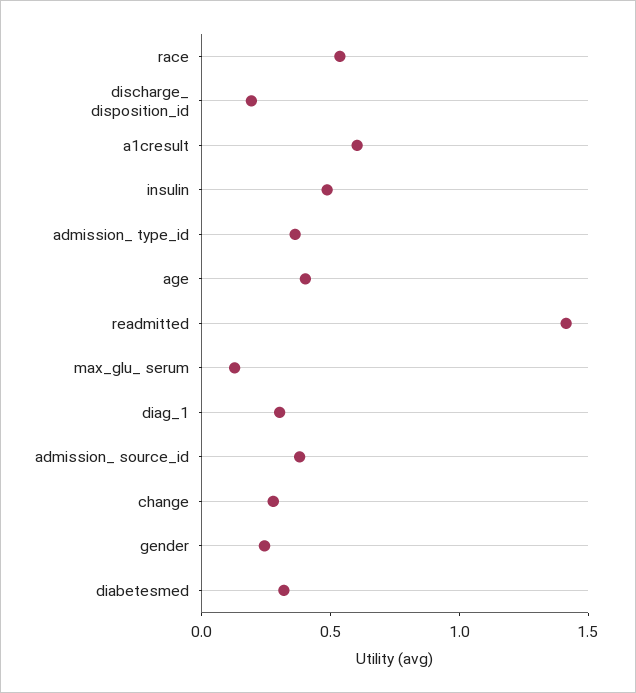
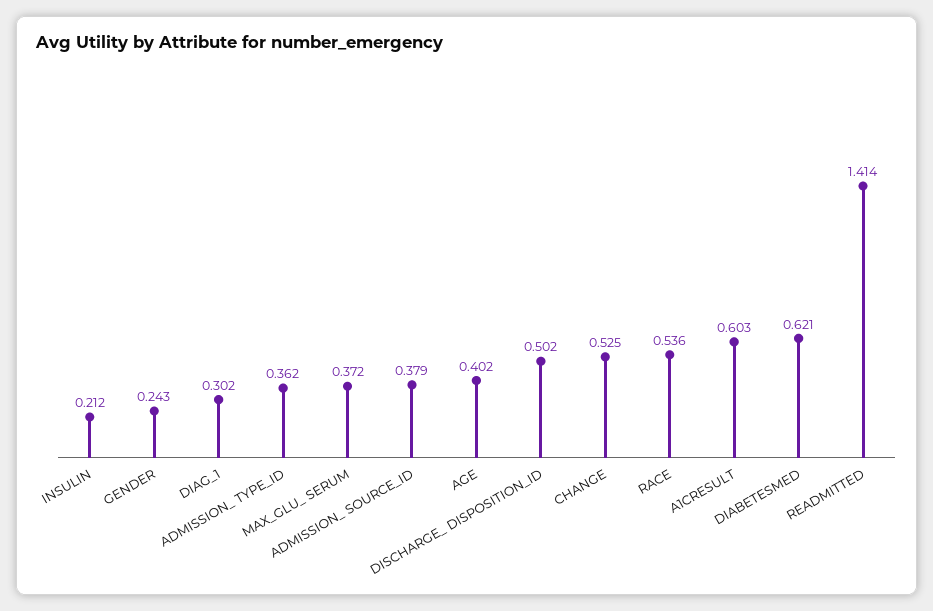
discharge_ disposition_id: 0.2 -> 0.502
insulin: 0.5 -> 0.212
max_glu_ serum: 0.1 -> 0.372
change: 0.3 -> 0.525
diabetesmed: 0.3 -> 0.621

